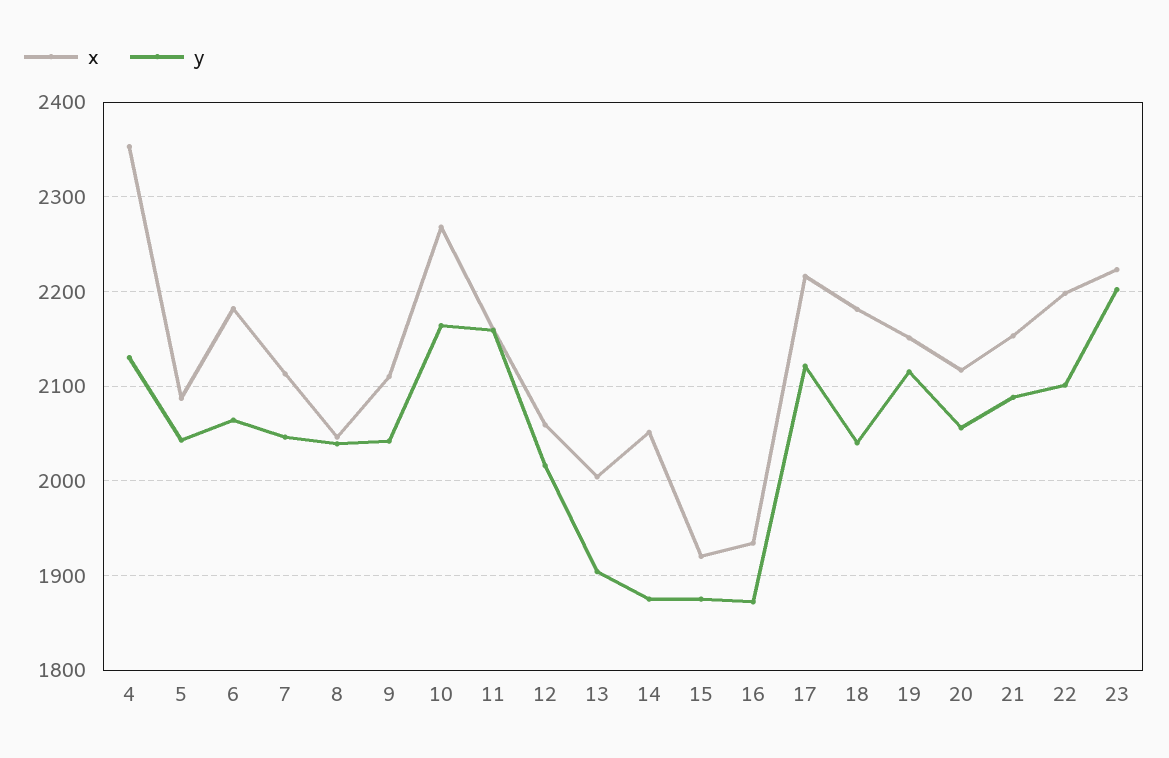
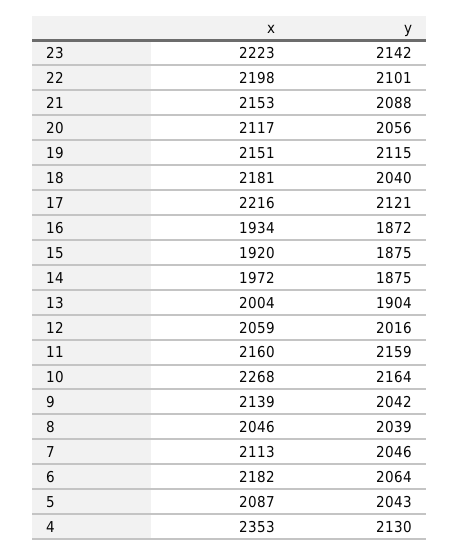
x, 9: 2110 -> 2139
x, 14: 2050 -> 1972
y, 23: 2200 -> 2142

